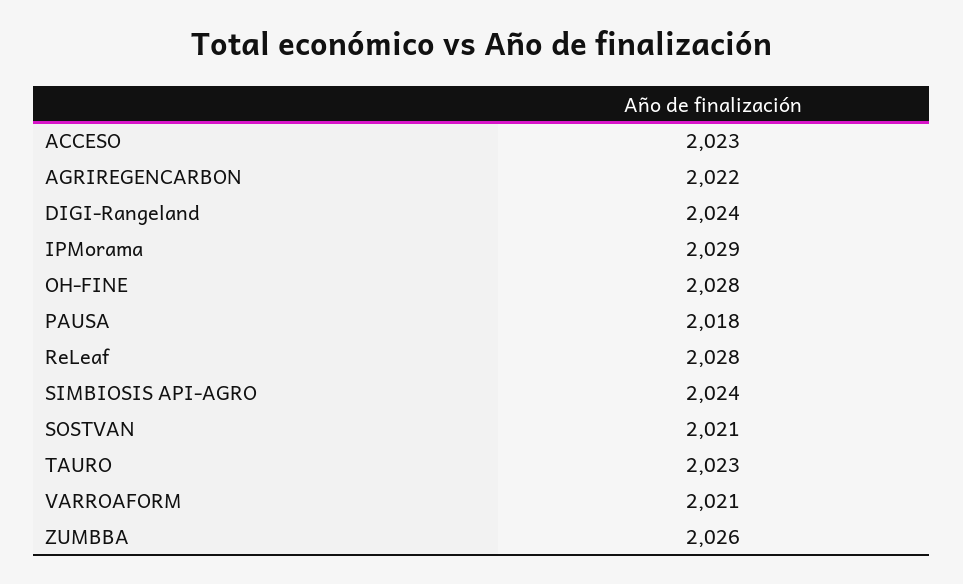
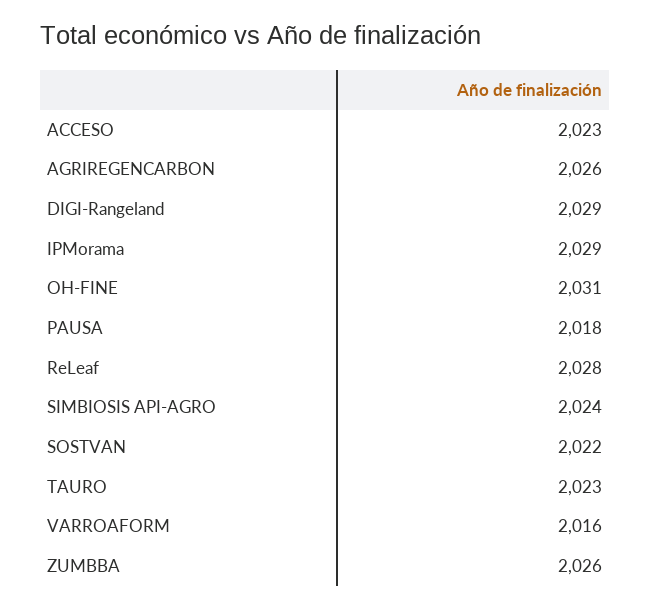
AGRIREGENCARBON: 2022 -> 2026
DIGI-Rangeland: 2024 -> 2029
OH-FINE: 2028 -> 2031
SOSTVAN: 2021 -> 2022
VARROAFORM: 2021 -> 2016

